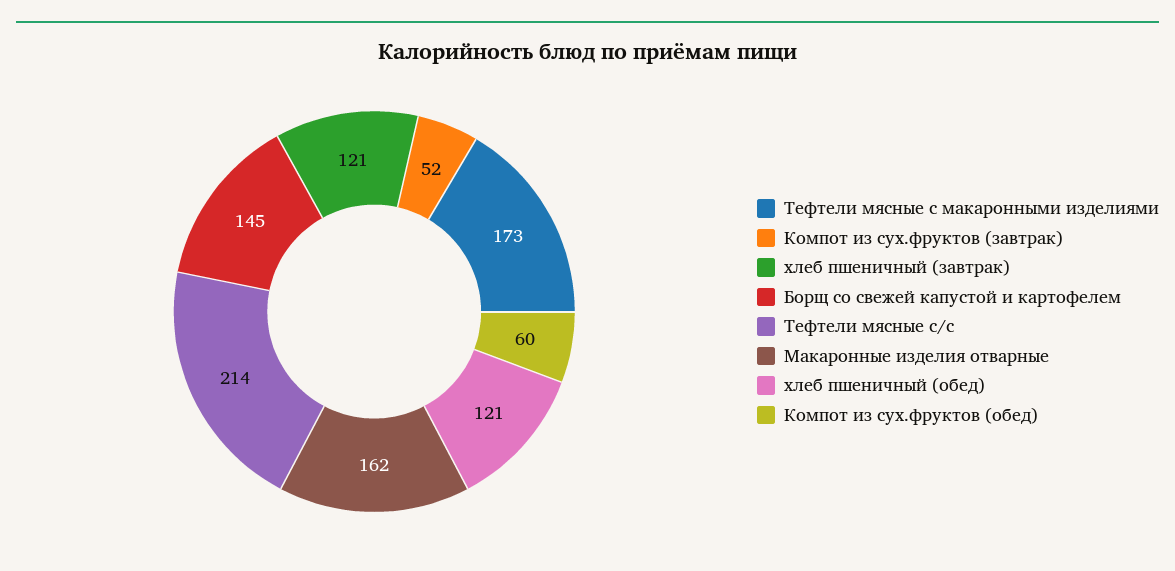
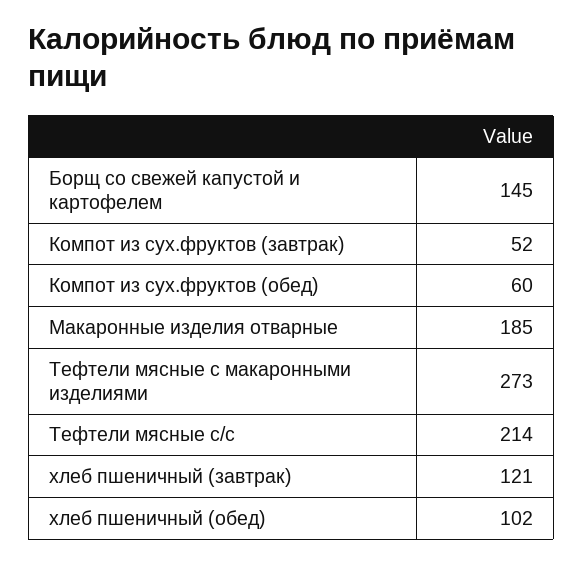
Тефтели мясные с макаронными изделиями: 173 -> 273
Макаронные изделия отварные: 162 -> 185
хлеб пшеничный (обед): 121 -> 102

